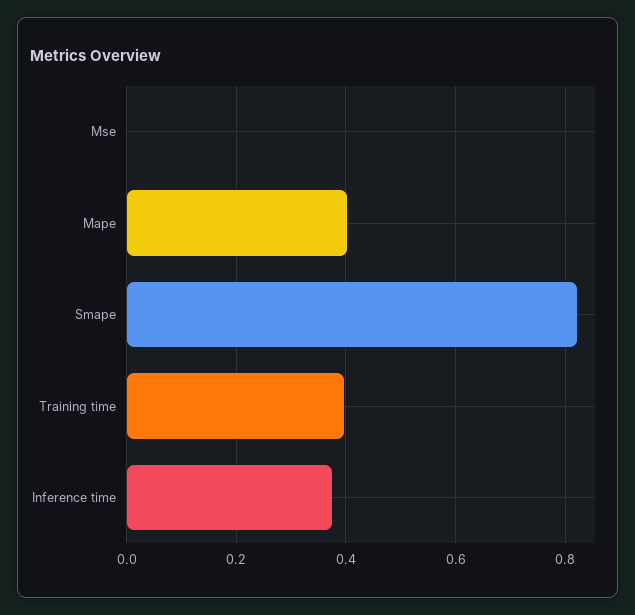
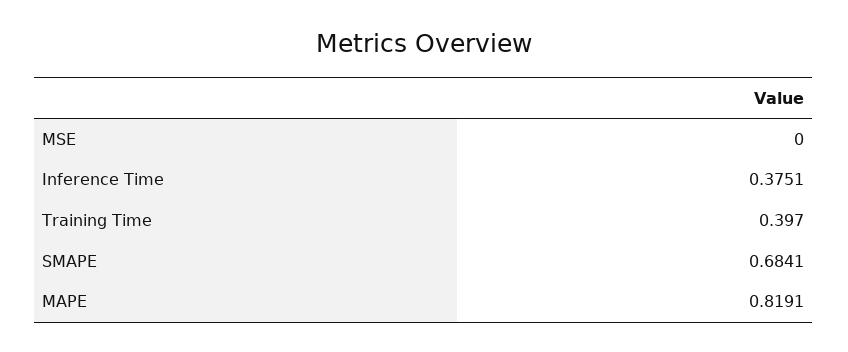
Mape: 0.4 -> 0.8191
Smape: 0.82 -> 0.6841

